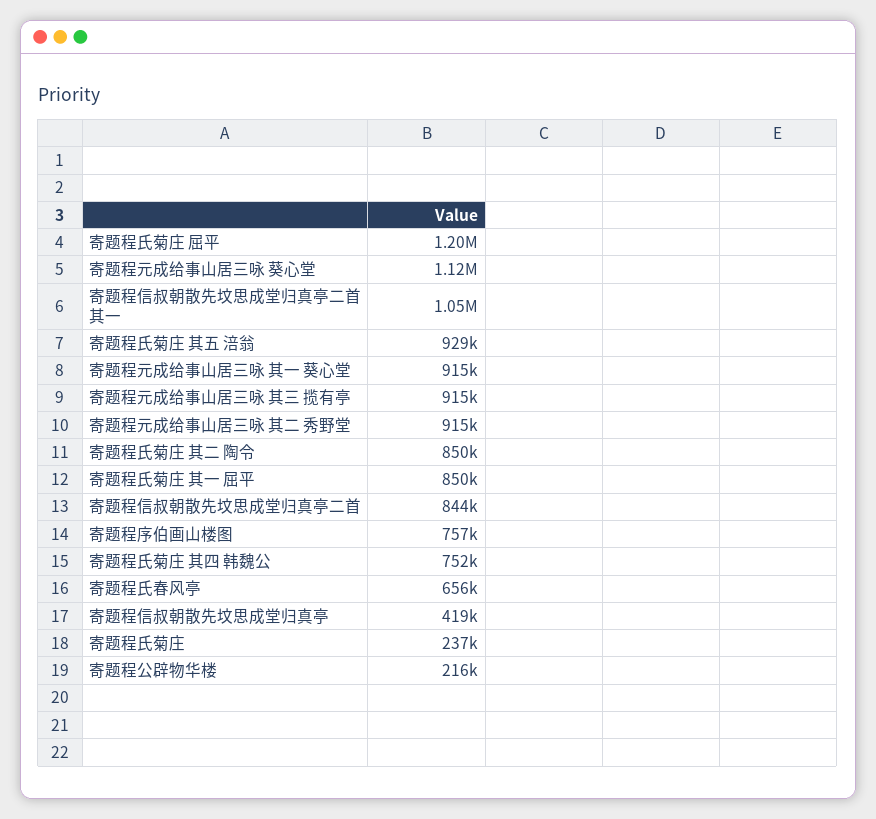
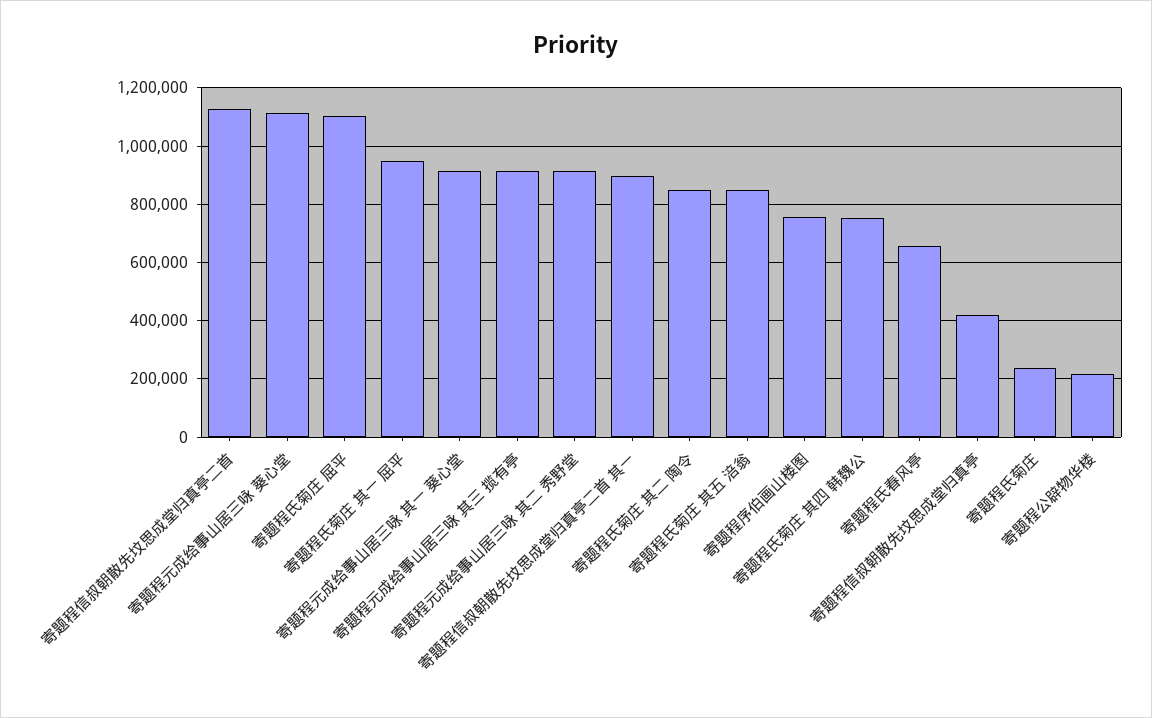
寄题程氏菊庄 屈平: 1200000 -> 1100000
寄题程信叔朝散先坟思成堂归真亭二首 其一: 1050000 -> 900000
寄题程氏菊庄 其五 涪翁: 929000 -> 850000
寄题程氏菊庄 其一 屈平: 850000 -> 950000
寄题程信叔朝散先坟思成堂归真亭二首: 844000 -> 1125000

